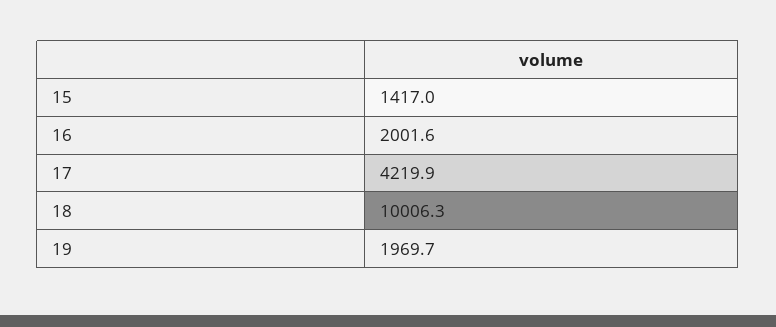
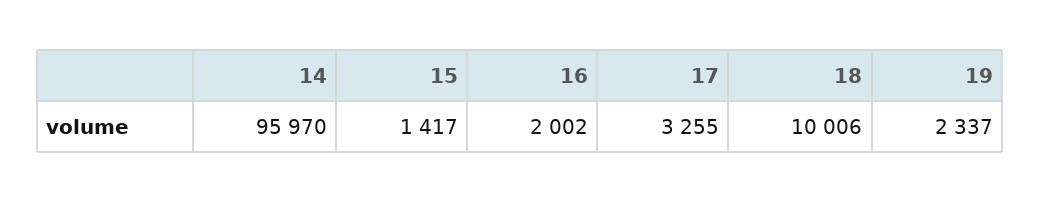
17: 4219.9 -> 3255
19: 1969.7 -> 2337
14: none -> 95970

